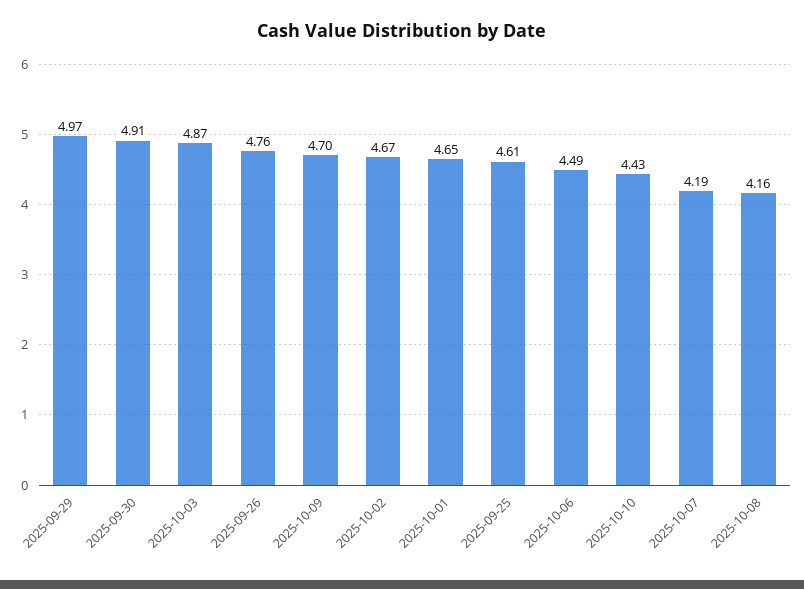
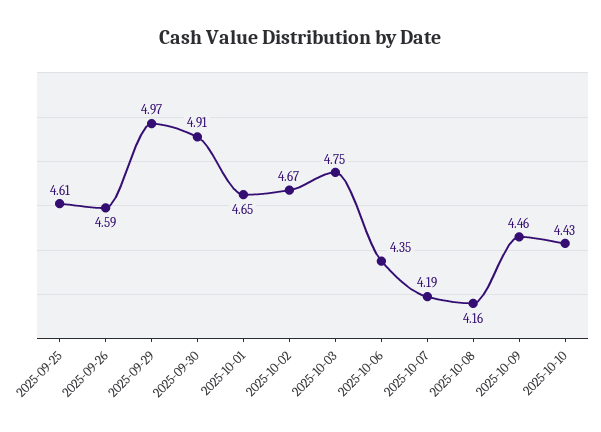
2025-10-03: 4.87 -> 4.75
2025-09-26: 4.76 -> 4.59
2025-10-09: 4.7 -> 4.46
2025-10-06: 4.49 -> 4.35

